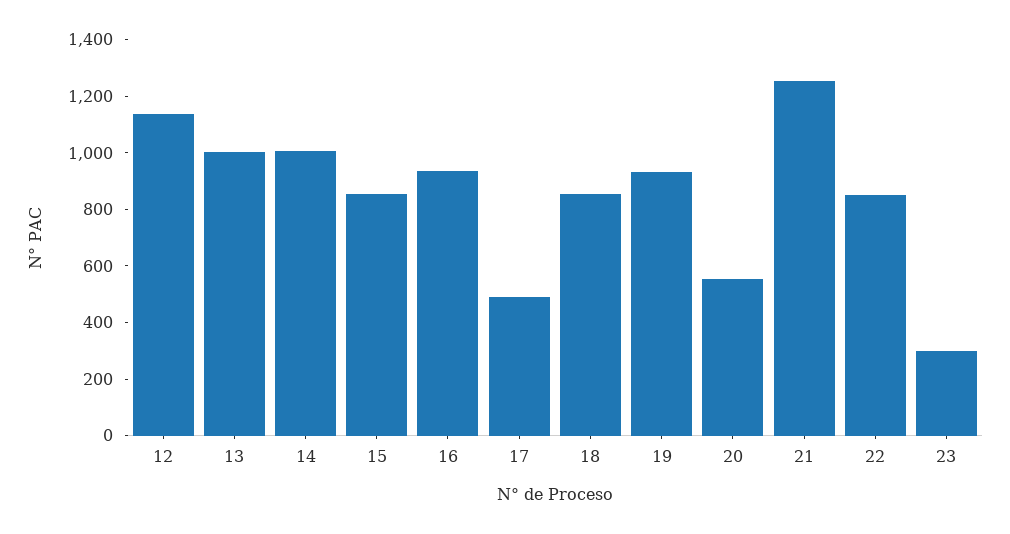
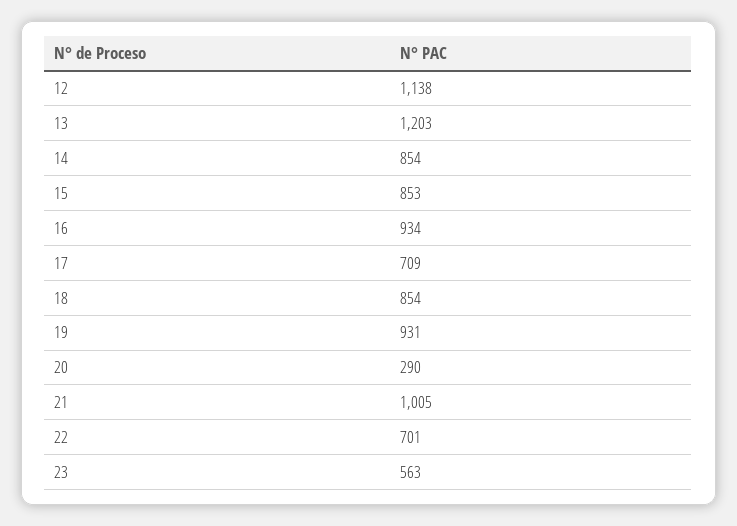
13: 1000 -> 1203
14: 1000 -> 854
17: 500 -> 709
20: 550 -> 290
21: 1250 -> 1005
22: 850 -> 701
23: 300 -> 563

